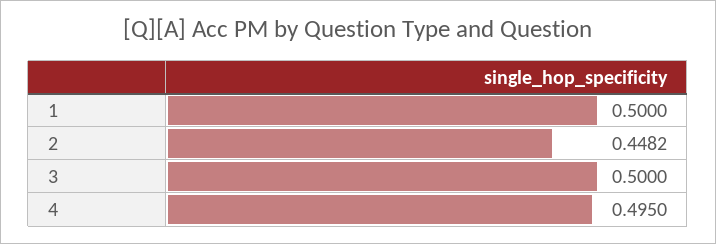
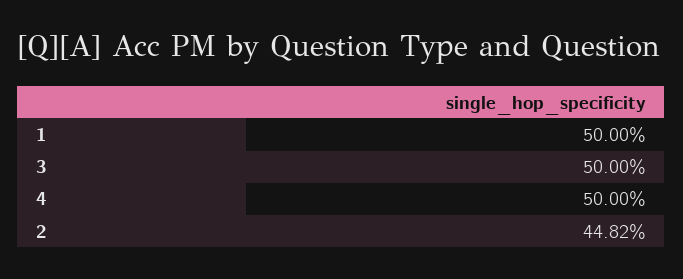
4: 0.495 -> 0.5

